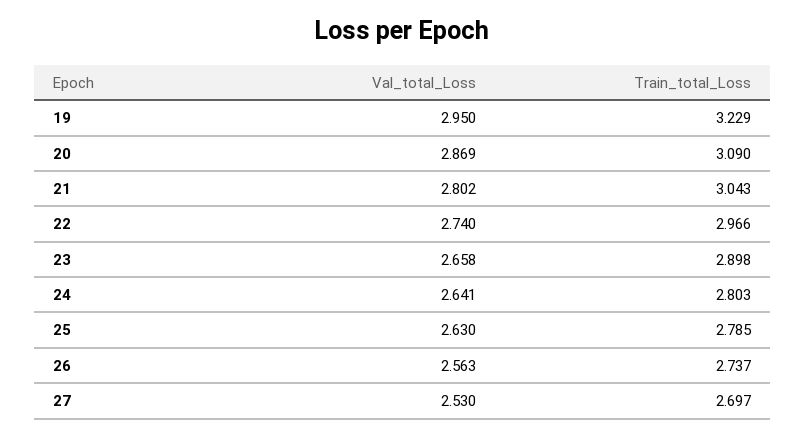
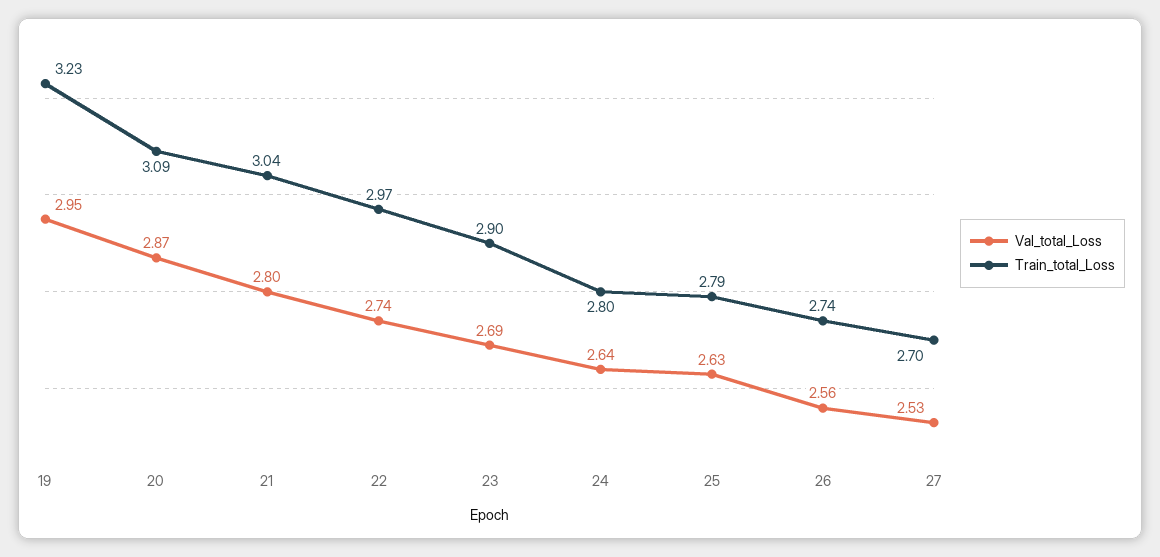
Val_total_Loss, 23: 2.658 -> 2.69

